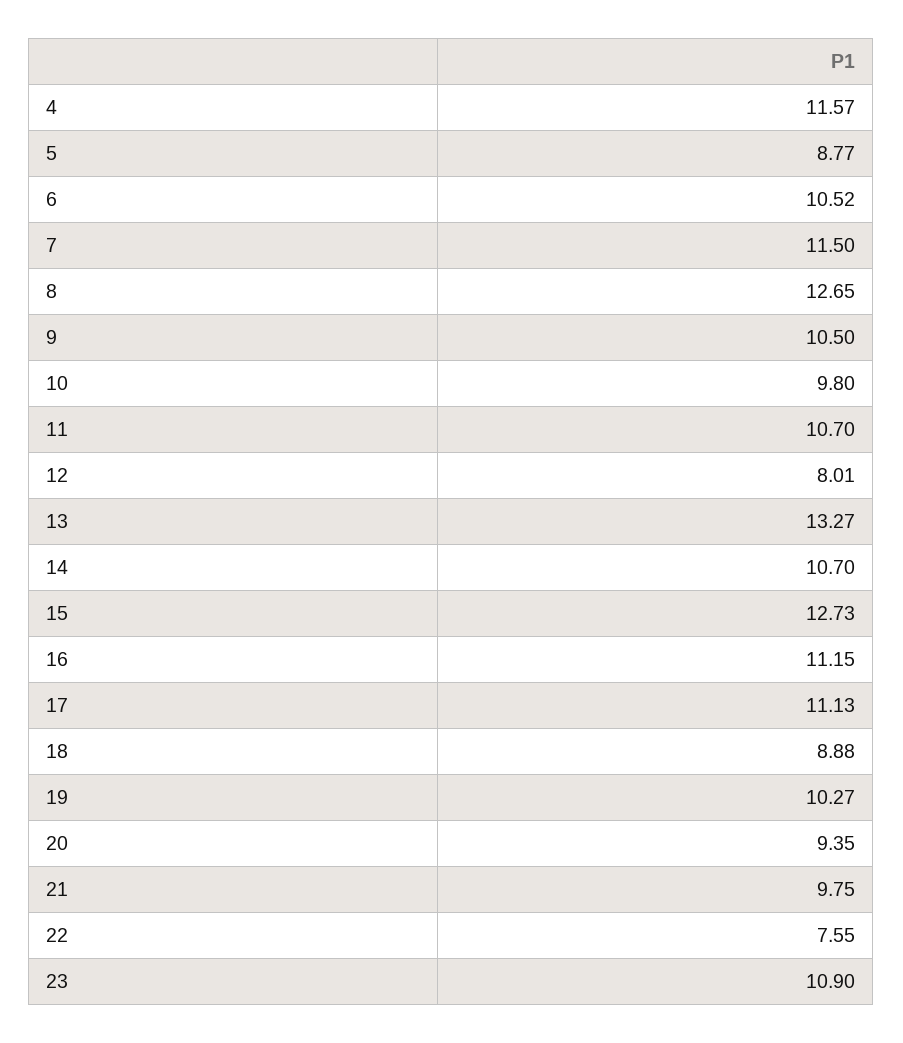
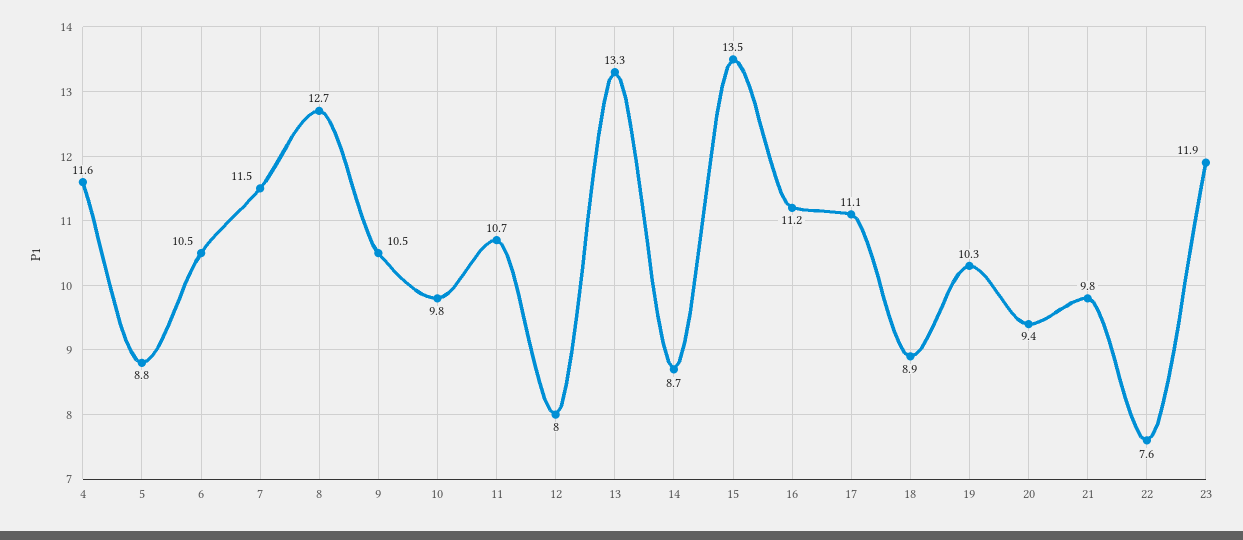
14: 10.7 -> 8.7
15: 12.73 -> 13.5
23: 10.9 -> 11.9

